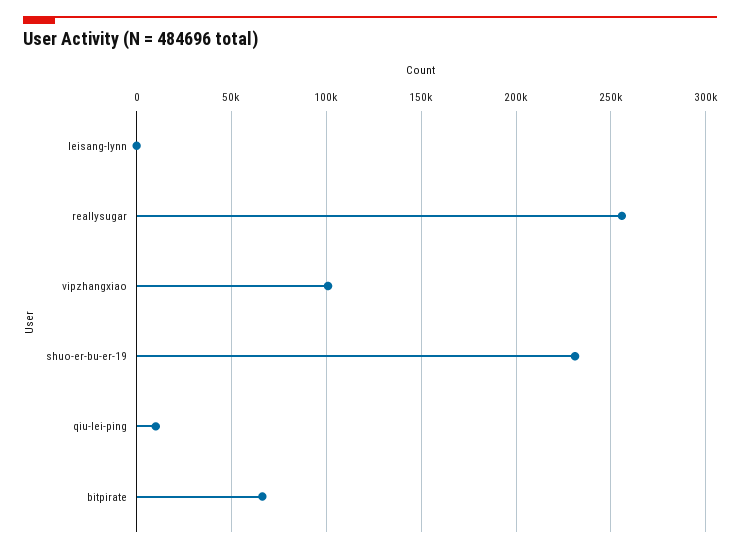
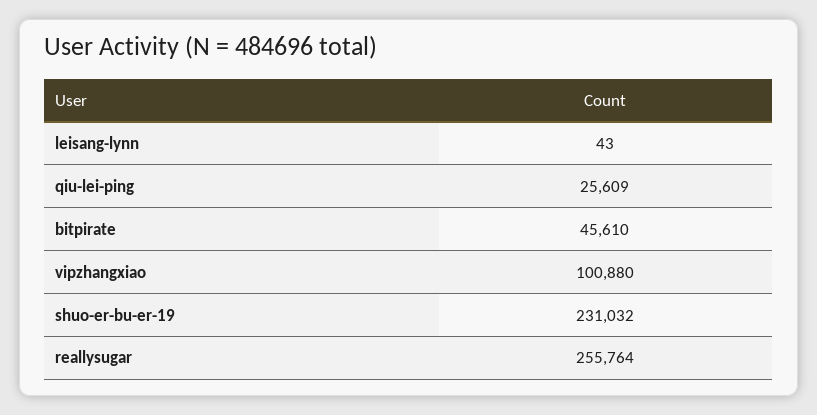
qiu-lei-ping: 10000 -> 25609
bitpirate: 65000 -> 45610

